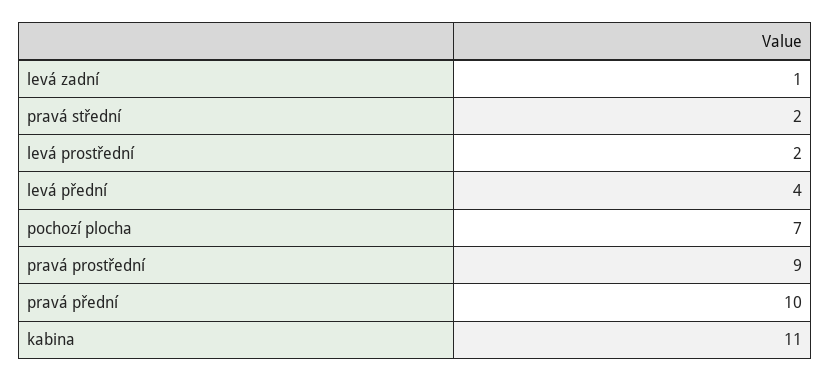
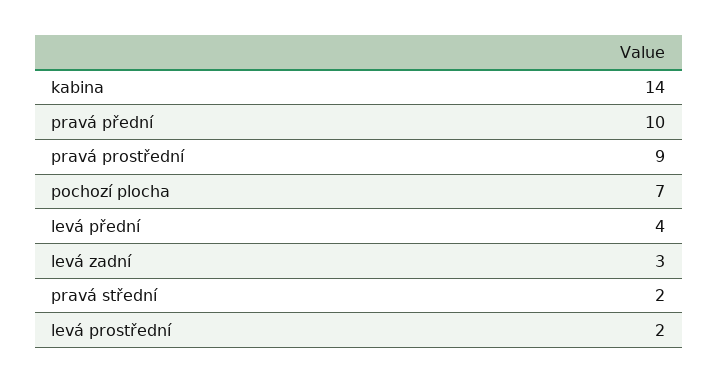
levá zadní: 1 -> 3
kabina: 11 -> 14

